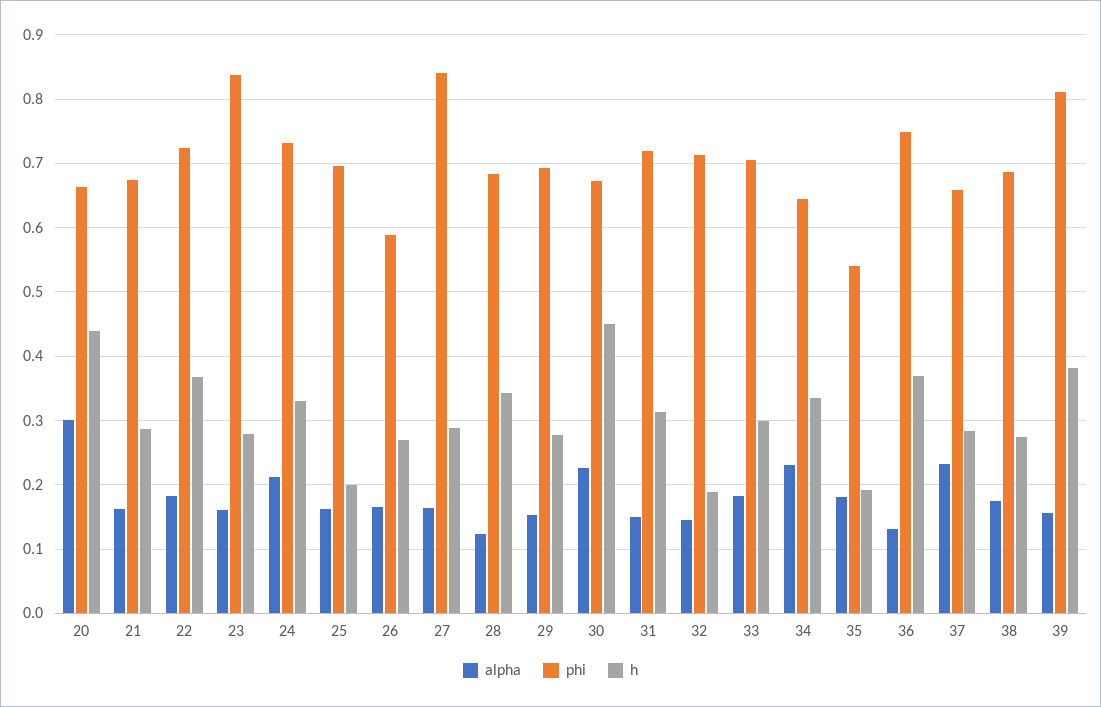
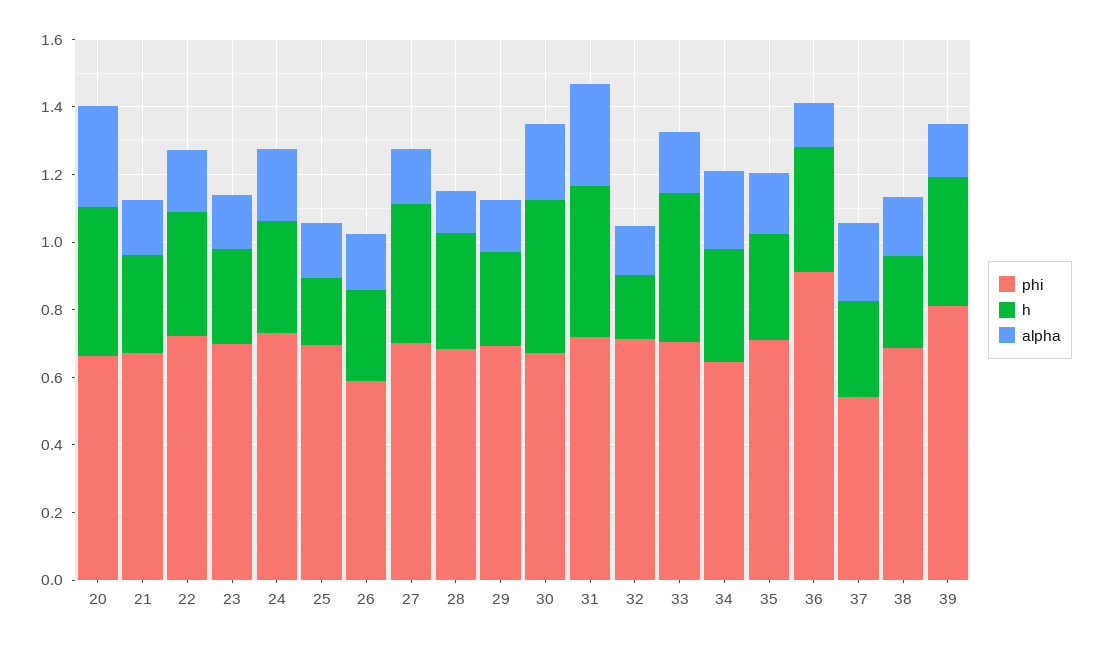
phi, 23: 0.84 -> 0.7
phi, 27: 0.84 -> 0.7
h, 27: 0.29 -> 0.4
alpha, 31: 0.15 -> 0.3
h, 31: 0.31 -> 0.45
h, 33: 0.3 -> 0.45
phi, 35: 0.54 -> 0.7
h, 35: 0.19 -> 0.3
phi, 36: 0.75 -> 0.9
phi, 37: 0.66 -> 0.55

